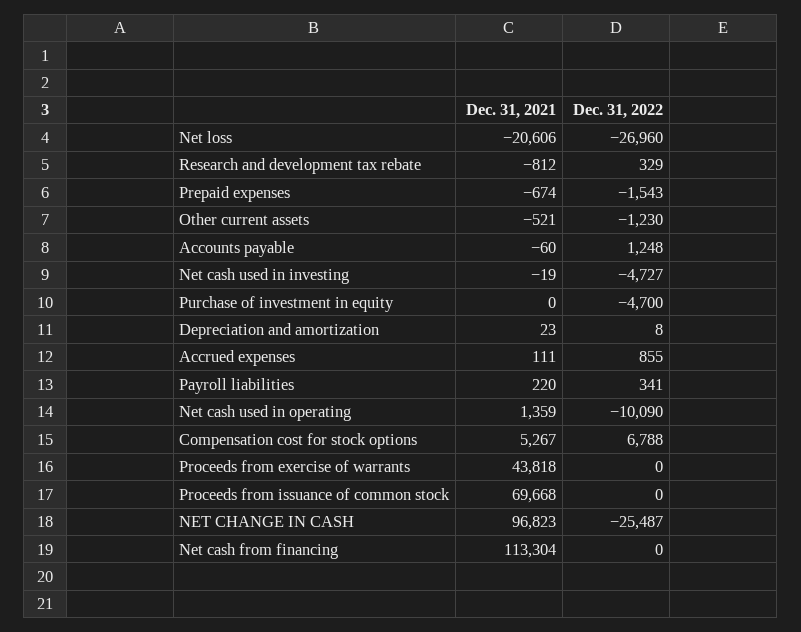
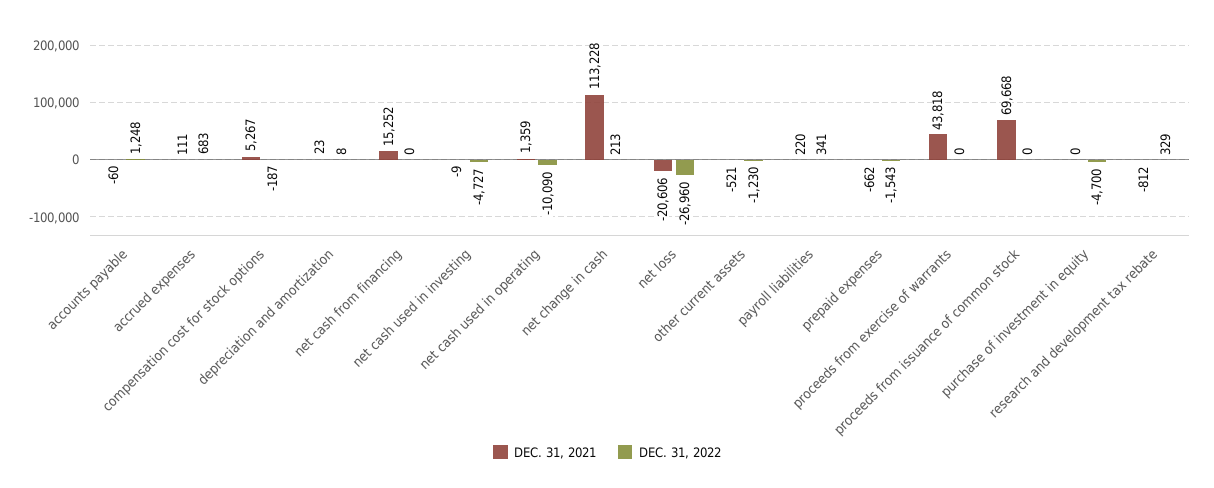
Dec. 31, 2021, Prepaid expenses: -674 -> -662
Dec. 31, 2021, Net cash used in investing: -19 -> -9
Dec. 31, 2022, Accrued expenses: 855 -> 683
Dec. 31, 2022, Compensation cost for stock options: 6788 -> -187
Dec. 31, 2021, NET CHANGE IN CASH: 96823 -> 113228
Dec. 31, 2022, NET CHANGE IN CASH: -25487 -> 213
Dec. 31, 2021, Net cash from financing: 113304 -> 15252

